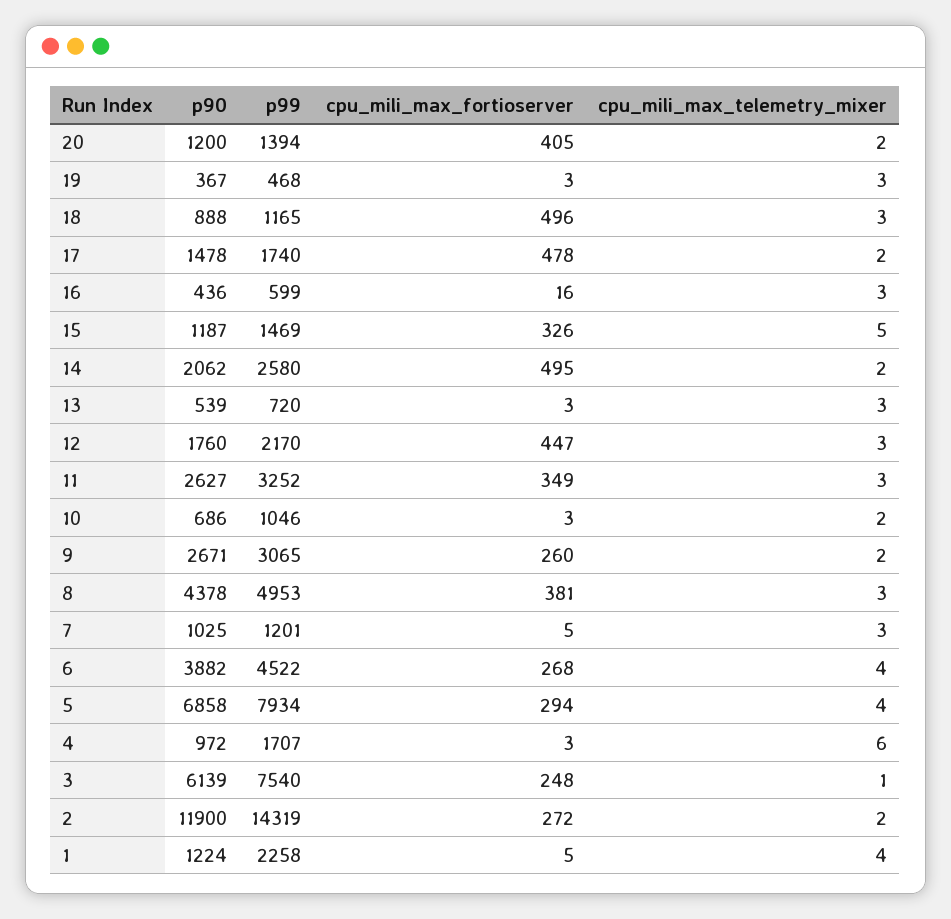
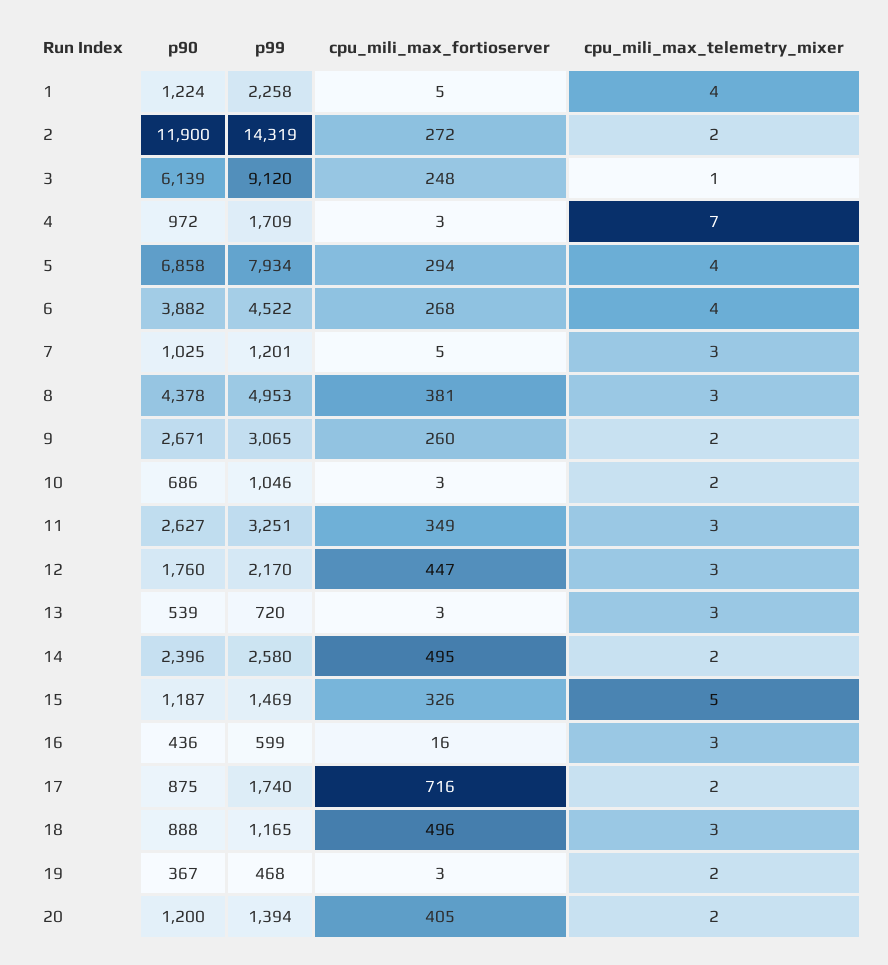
cpu_mili_max_telemetry_mixer, 19: 3 -> 2
p90, 17: 1478 -> 875
cpu_mili_max_fortioserver, 17: 478 -> 716
p90, 14: 2062 -> 2396
p99, 11: 3252 -> 3251
p99, 4: 1707 -> 1709
cpu_mili_max_telemetry_mixer, 4: 6 -> 7
p99, 3: 7540 -> 9120

